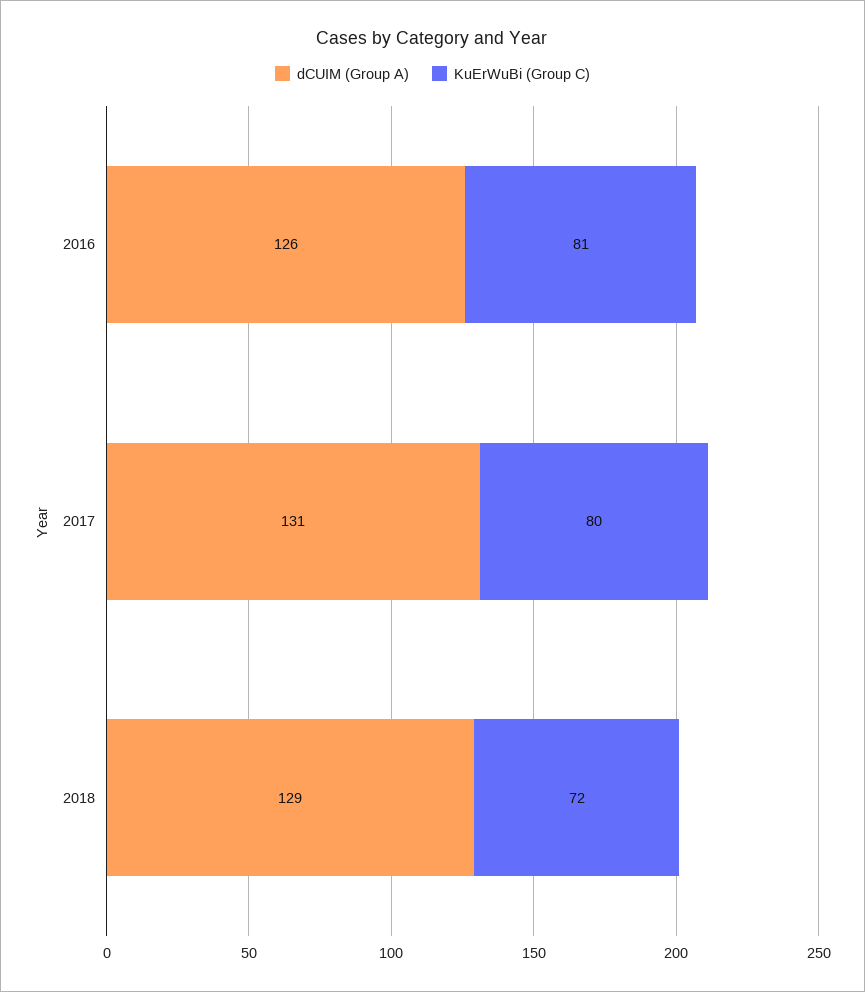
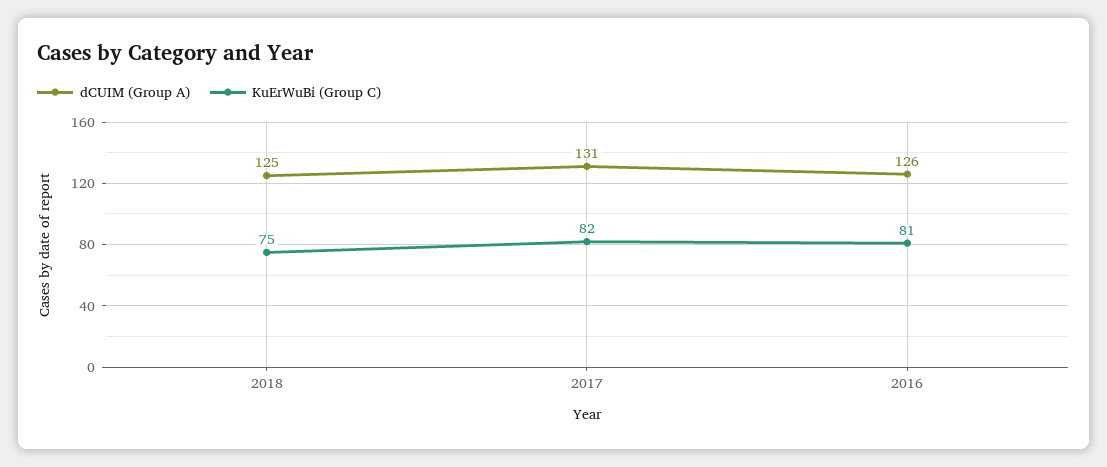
KuErWuBi (Group C), 2017: 80 -> 82
dCUIM (Group A), 2018: 129 -> 125
KuErWuBi (Group C), 2018: 72 -> 75

